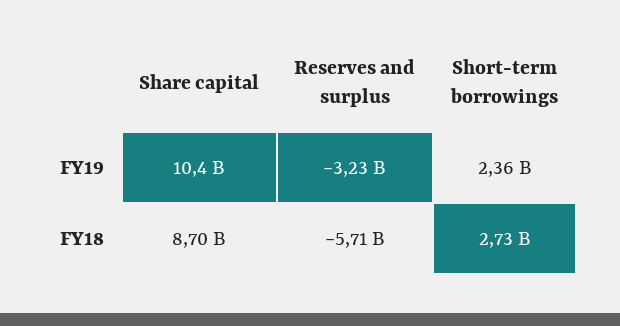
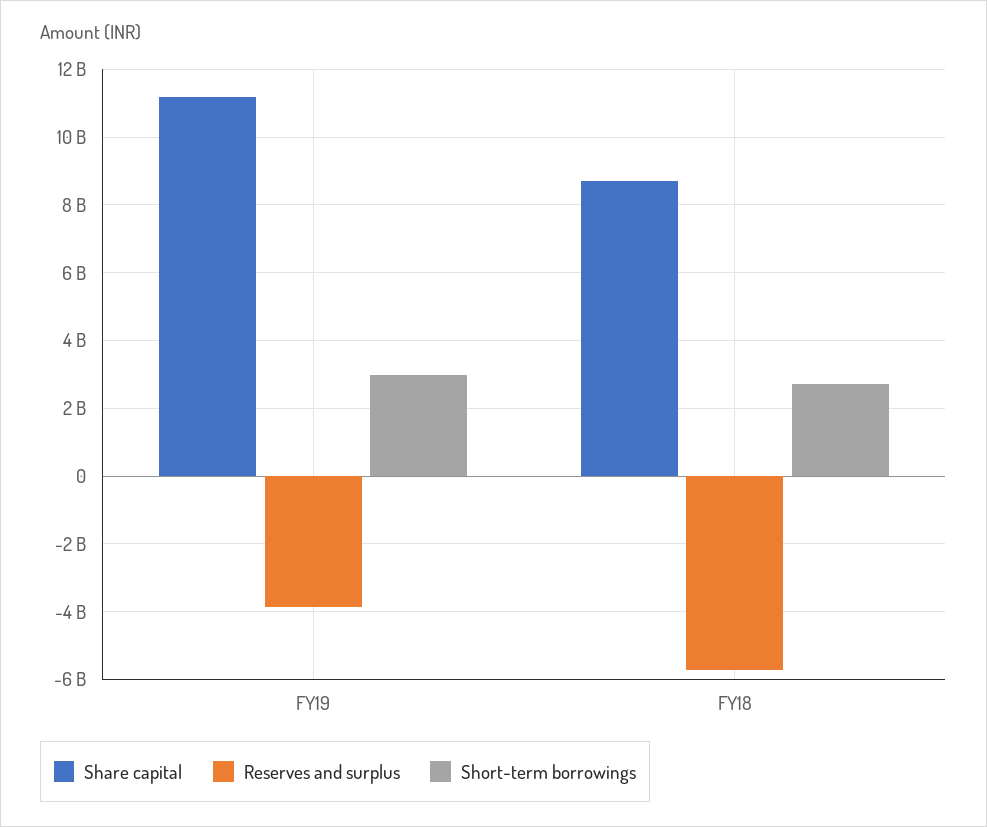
Share capital, FY19: 10400000000 -> 11200000000
Reserves and surplus, FY19: -3230000000 -> -3800000000
Short-term borrowings, FY19: 2360000000 -> 3000000000

